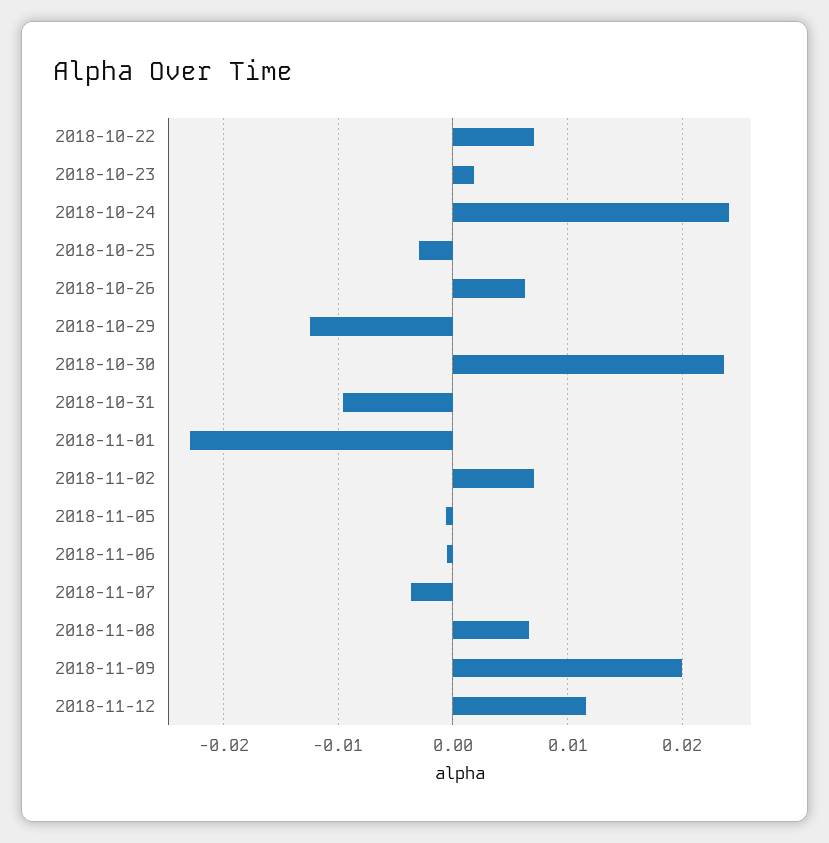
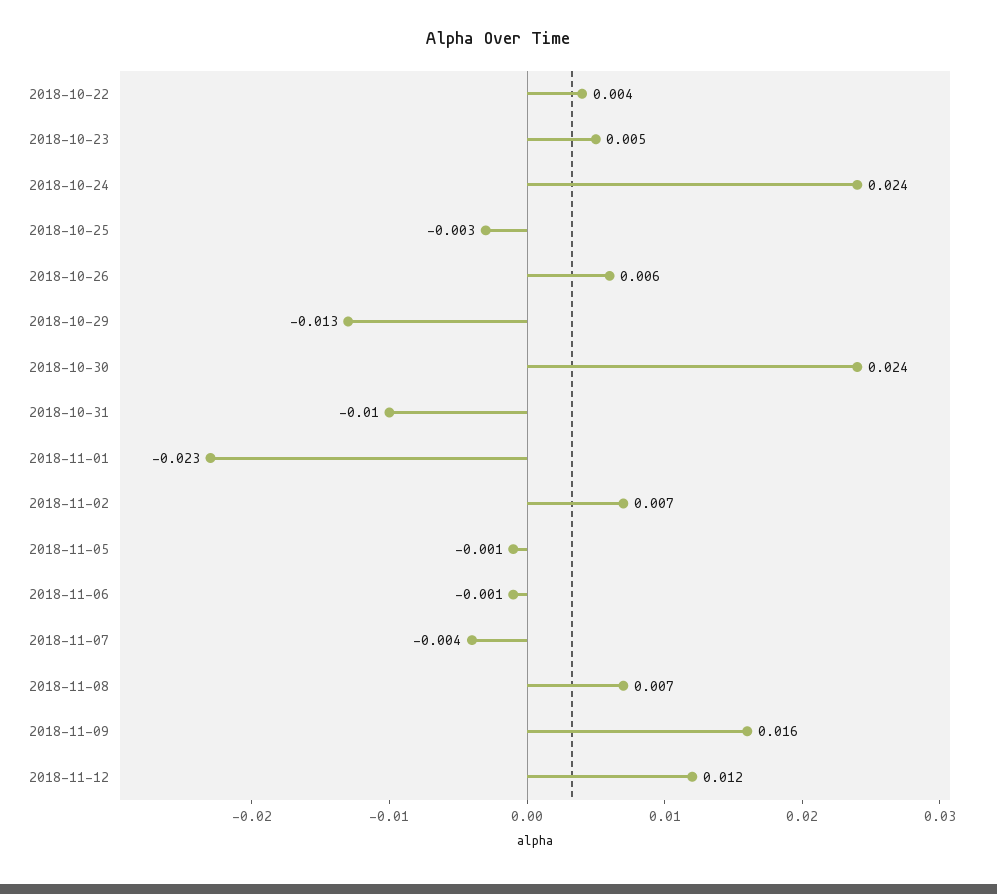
2018-10-22: 0.007 -> 0.004
2018-10-23: 0.002 -> 0.005
2018-11-09: 0.02 -> 0.016

